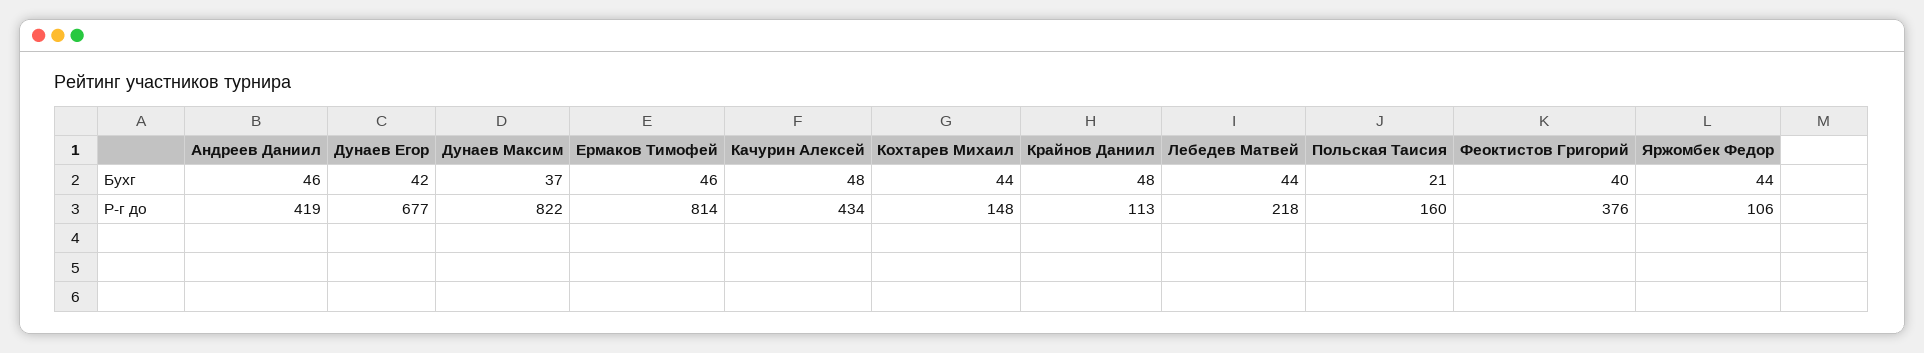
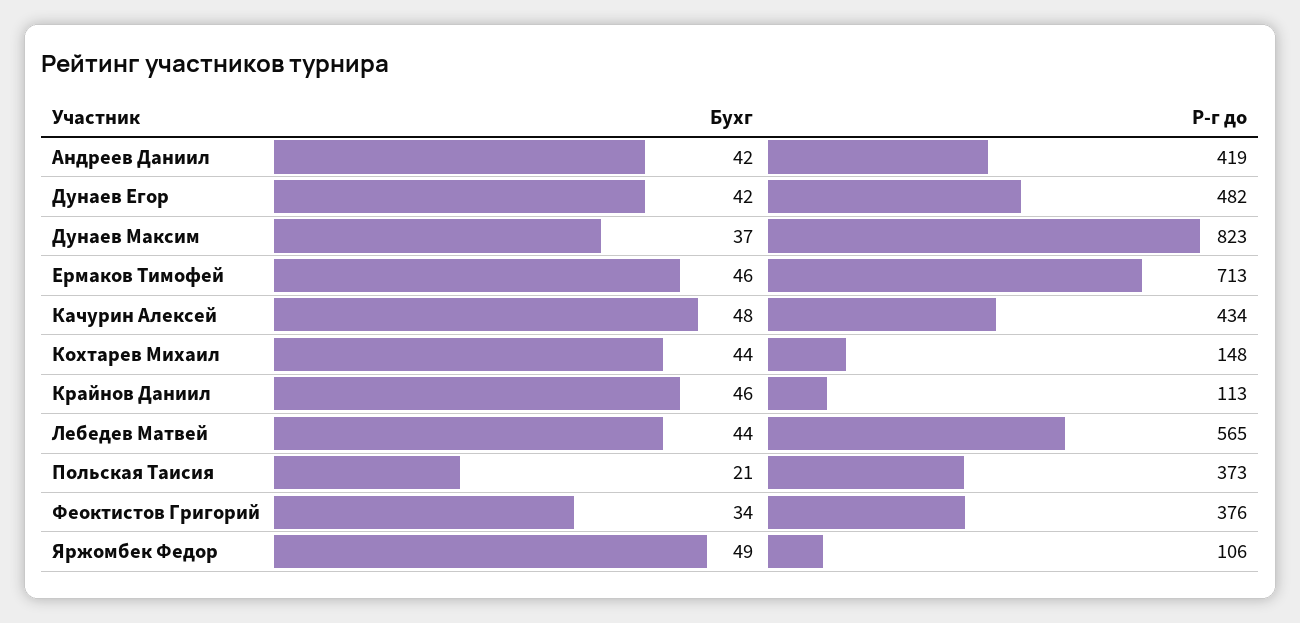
Андреев Даниил, Бухг: 46 -> 42
Крайнов Даниил, Бухг: 48 -> 46
Феоктистов Григорий, Бухг: 40 -> 34
Яржомбек Федор, Бухг: 44 -> 49
Дунаев Егор, Р-г до: 677 -> 482
Дунаев Максим, Р-г до: 822 -> 823
Ермаков Тимофей, Р-г до: 814 -> 713
Лебедев Матвей, Р-г до: 218 -> 565
Польская Таисия, Р-г до: 160 -> 373

